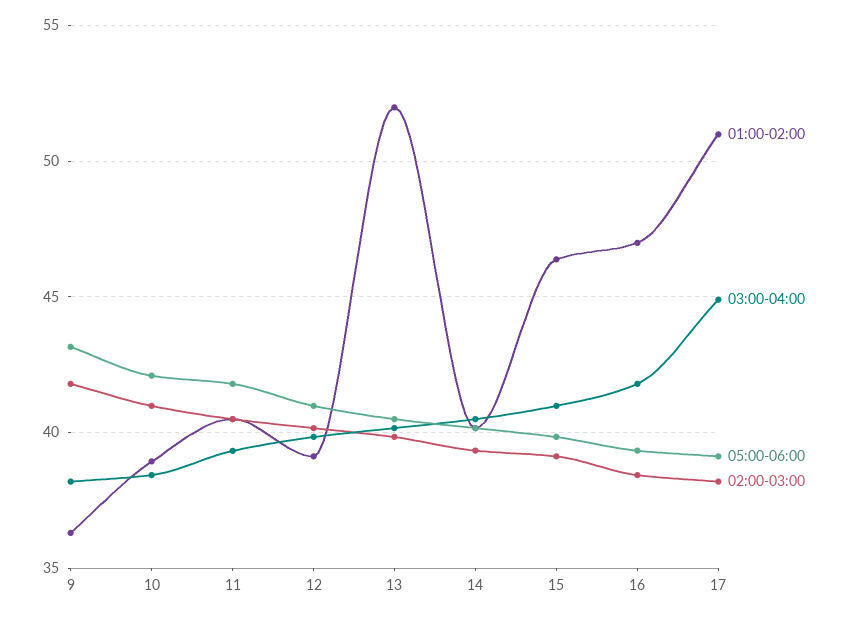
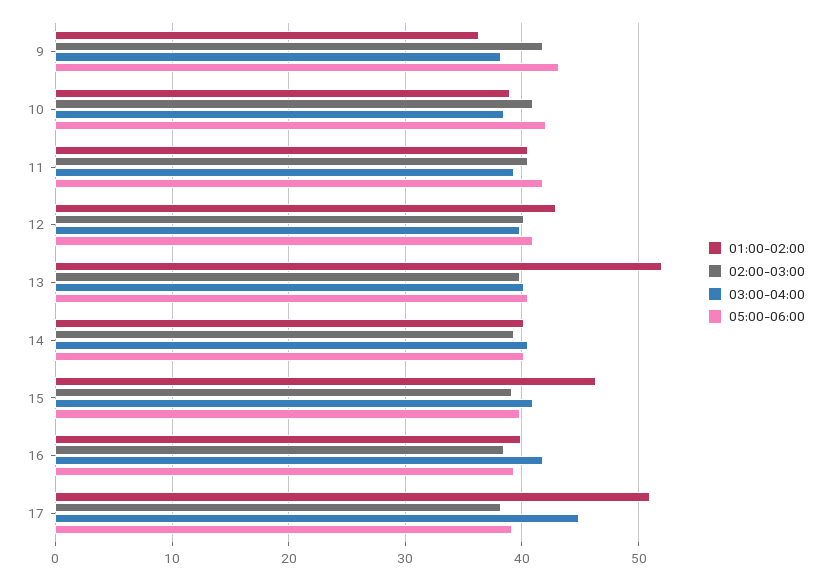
01:00-02:00, 12: 39 -> 43
01:00-02:00, 16: 47 -> 40

